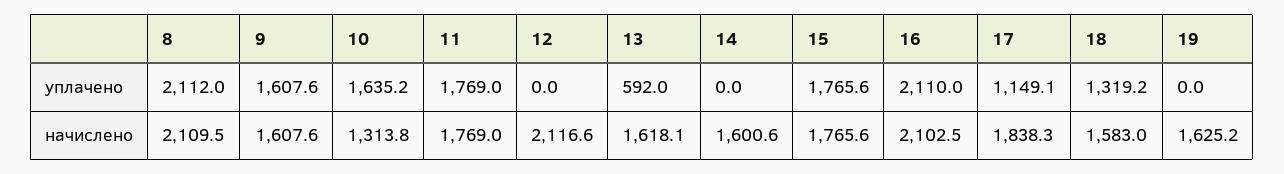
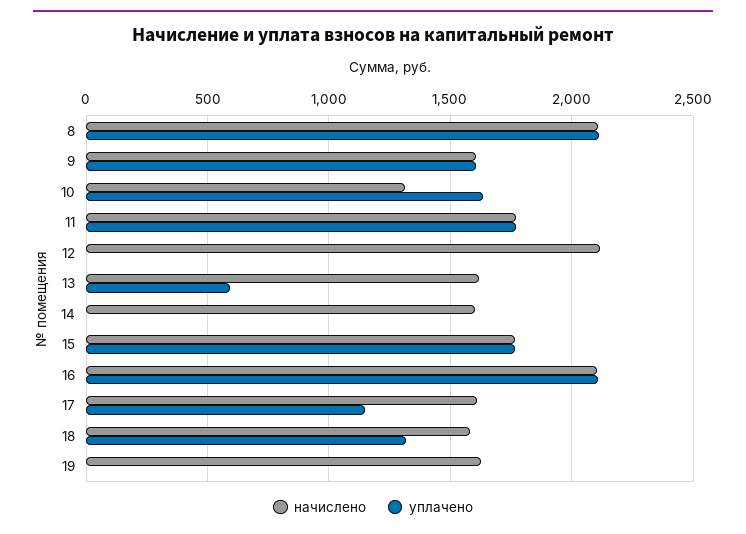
начислено, 17: 1838.3 -> 1600

